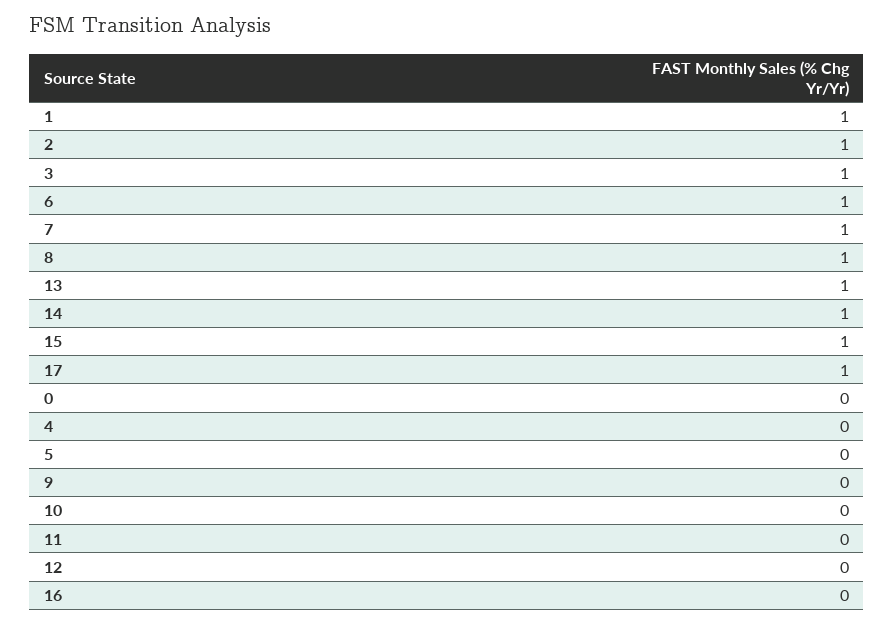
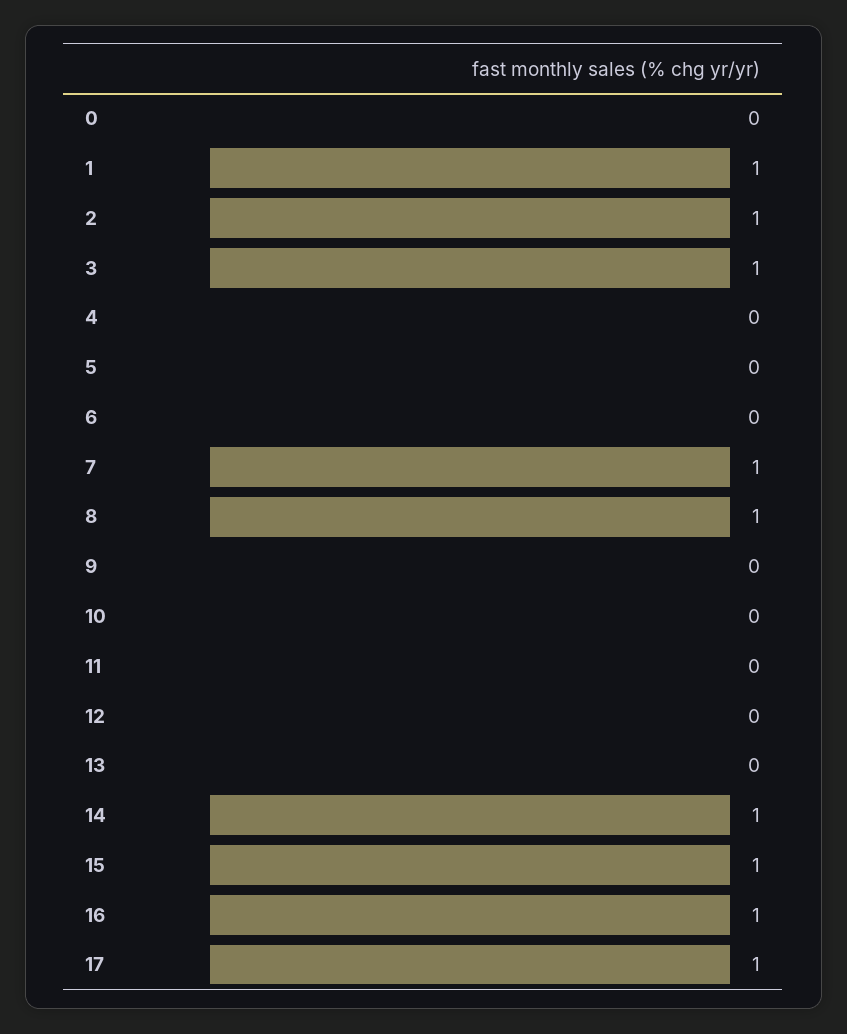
6: 1 -> 0
13: 1 -> 0
16: 0 -> 1

